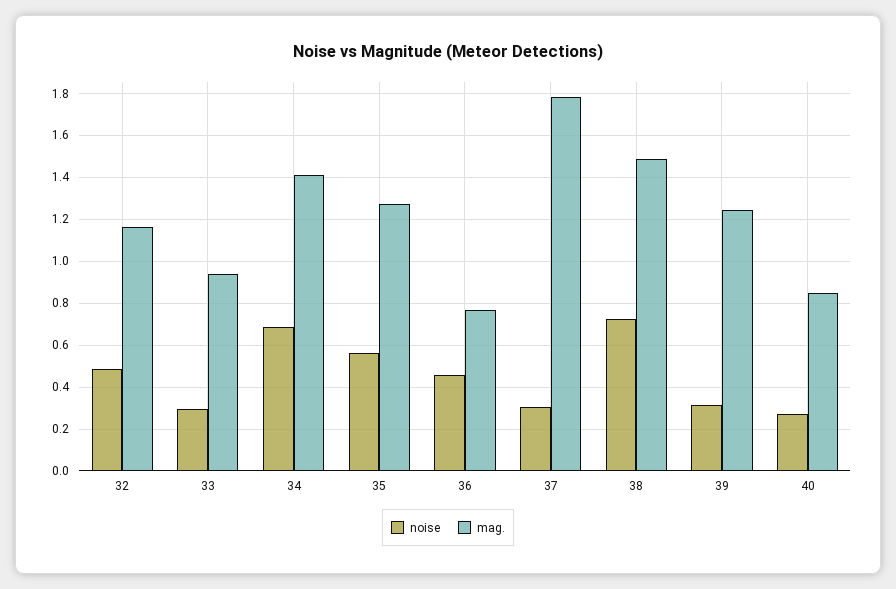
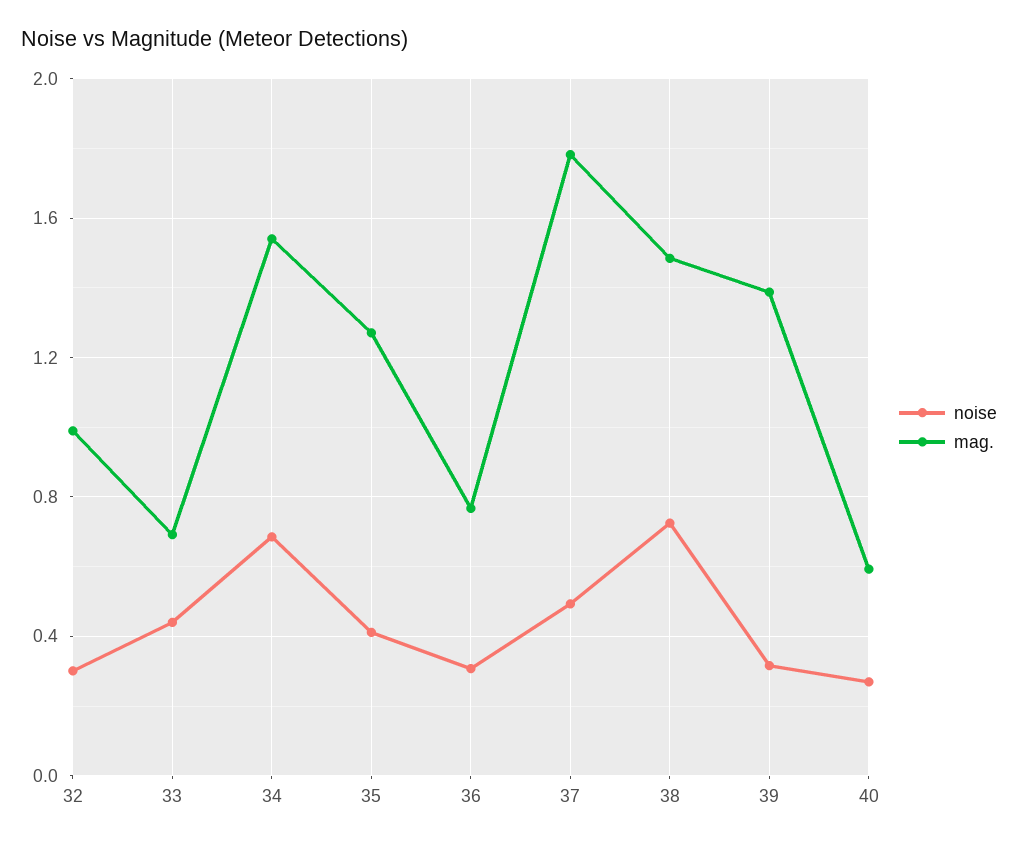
noise, 32: 0.5 -> 0.3
mag., 32: 1.15 -> 1
noise, 33: 0.3 -> 0.45
mag., 33: 0.95 -> 0.7
mag., 34: 1.4 -> 1.55
noise, 35: 0.55 -> 0.4
noise, 36: 0.45 -> 0.3
noise, 37: 0.3 -> 0.5
mag., 39: 1.25 -> 1.4
mag., 40: 0.85 -> 0.6

